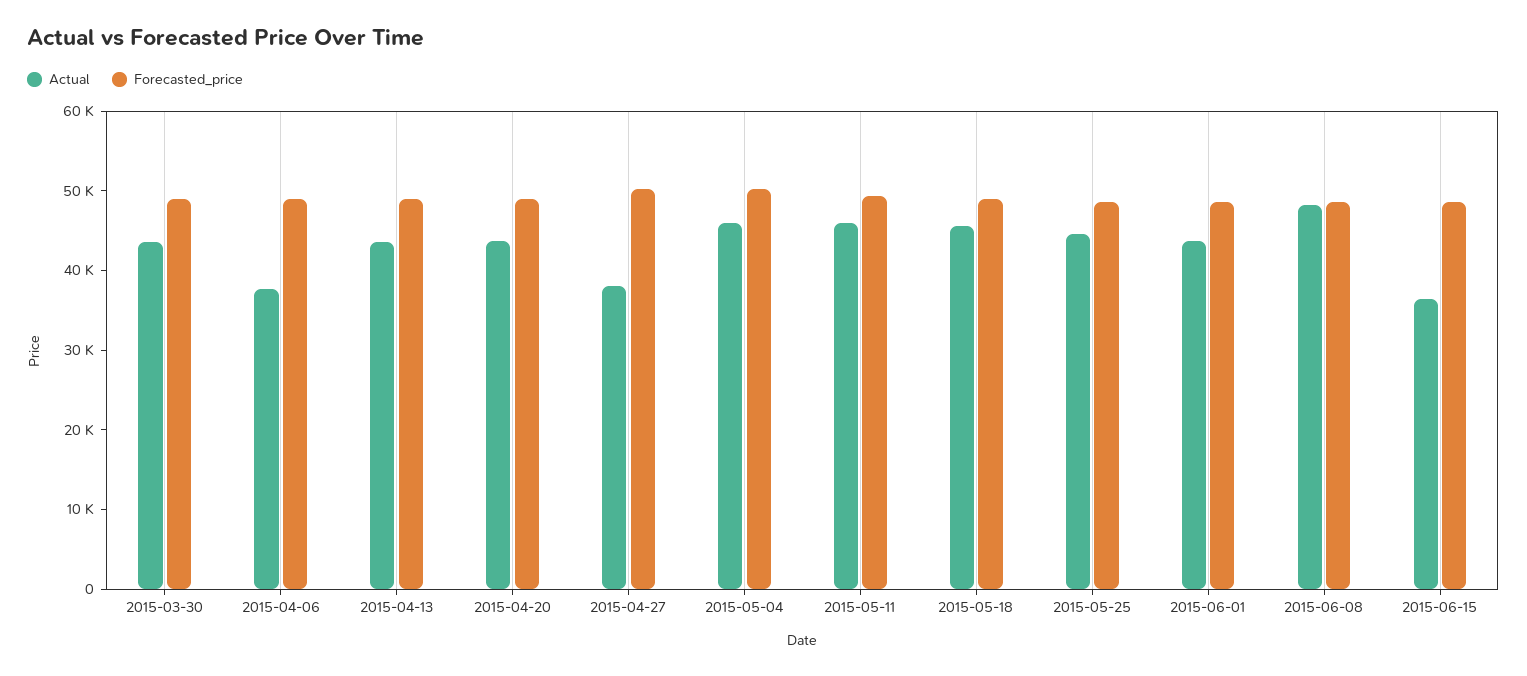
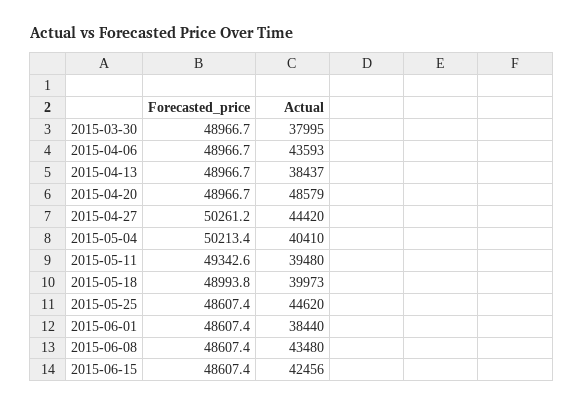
Actual, 2015-03-30: 44000 -> 37995
Actual, 2015-04-06: 38000 -> 43593
Actual, 2015-04-13: 44000 -> 38437
Actual, 2015-04-20: 44000 -> 48579
Actual, 2015-04-27: 38000 -> 44420
Actual, 2015-05-04: 46000 -> 40410
Actual, 2015-05-11: 46000 -> 39480
Actual, 2015-05-18: 46000 -> 39973
Actual, 2015-06-01: 44000 -> 38440
Actual, 2015-06-08: 48000 -> 43480
Actual, 2015-06-15: 36000 -> 42456

